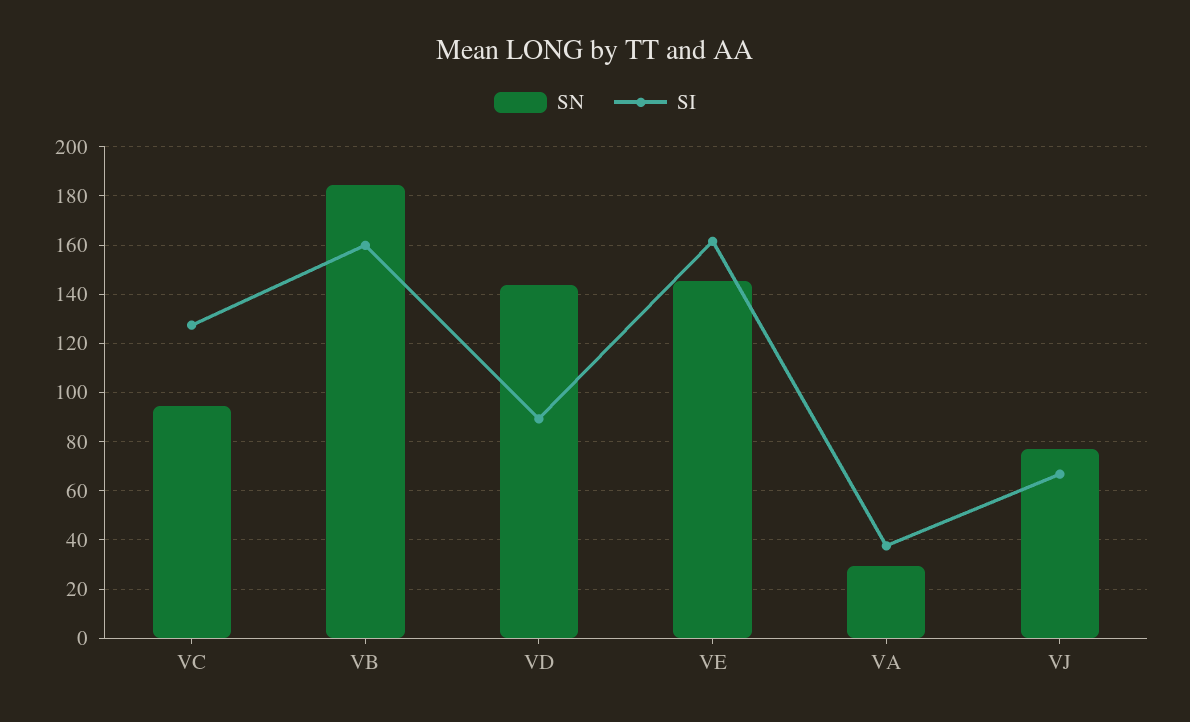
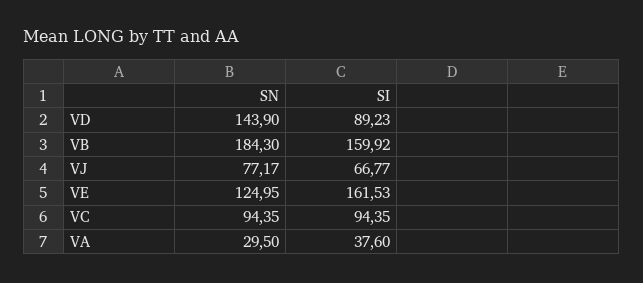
SI, VC: 127.5 -> 94.35
SN, VE: 145 -> 124.95

